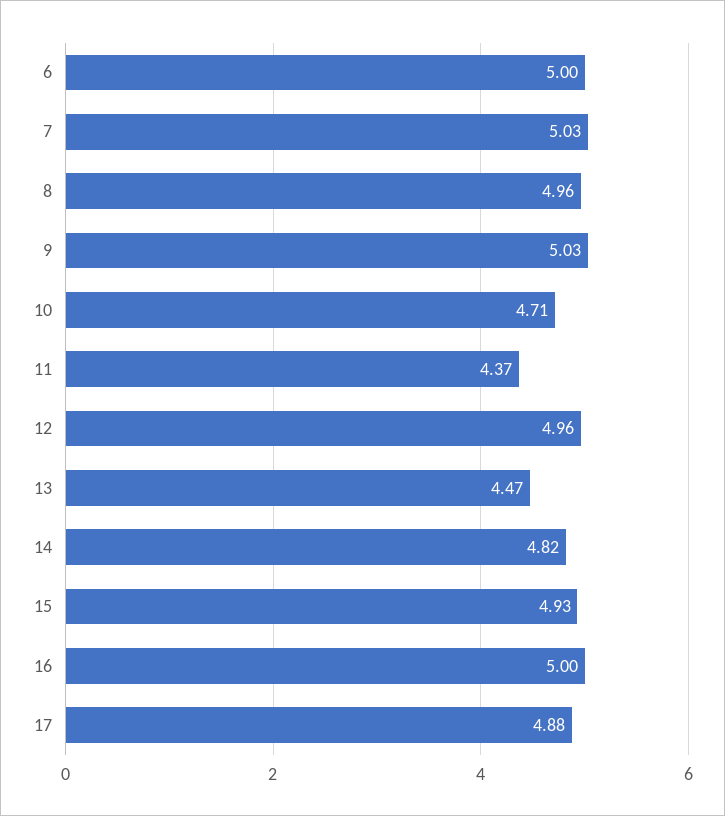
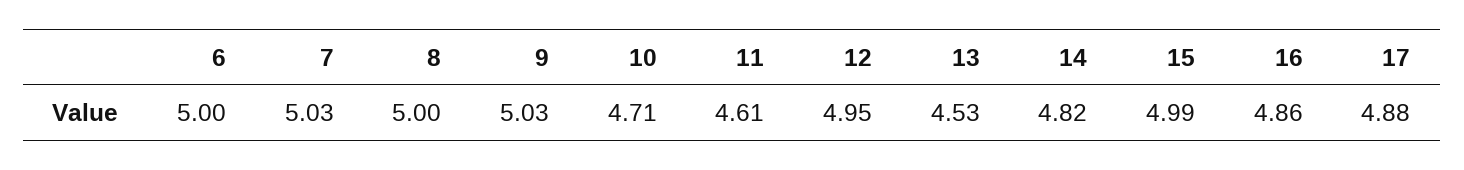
8: 4.96 -> 5
11: 4.37 -> 4.61
12: 4.96 -> 4.95
13: 4.47 -> 4.53
15: 4.93 -> 4.99
16: 5 -> 4.86

